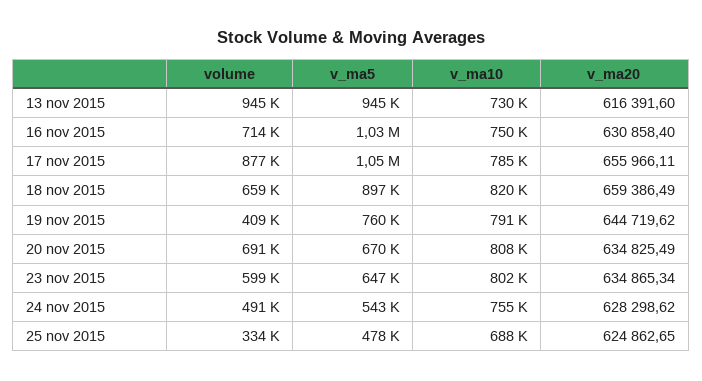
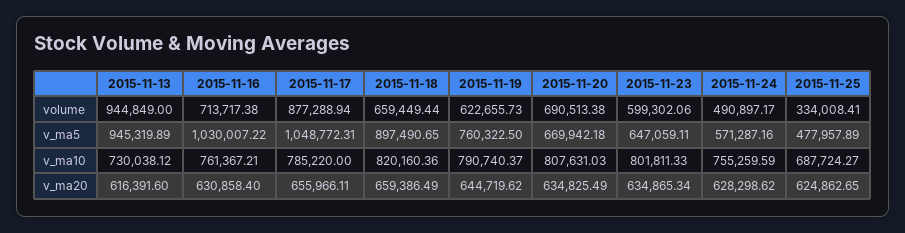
v_ma10, 16 nov 2015: 750000 -> 761367.21
volume, 19 nov 2015: 409000 -> 622655.73
v_ma5, 24 nov 2015: 543000 -> 571287.16

